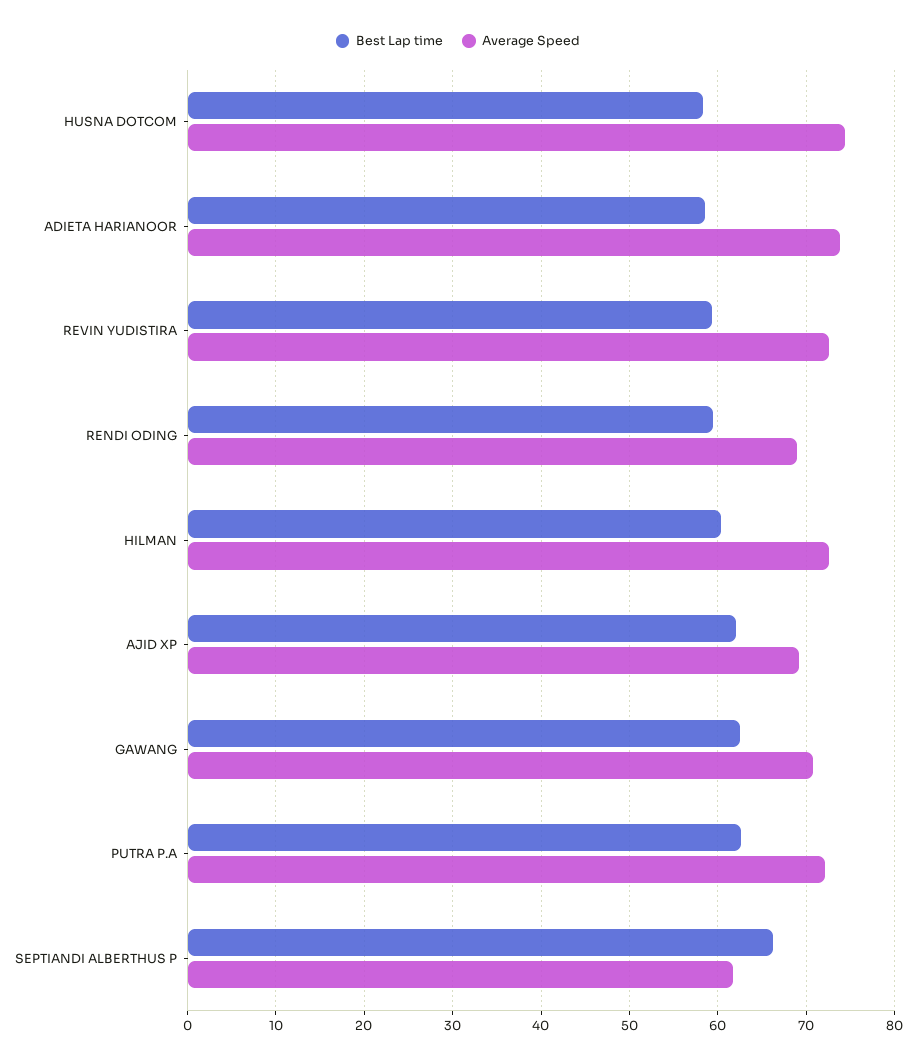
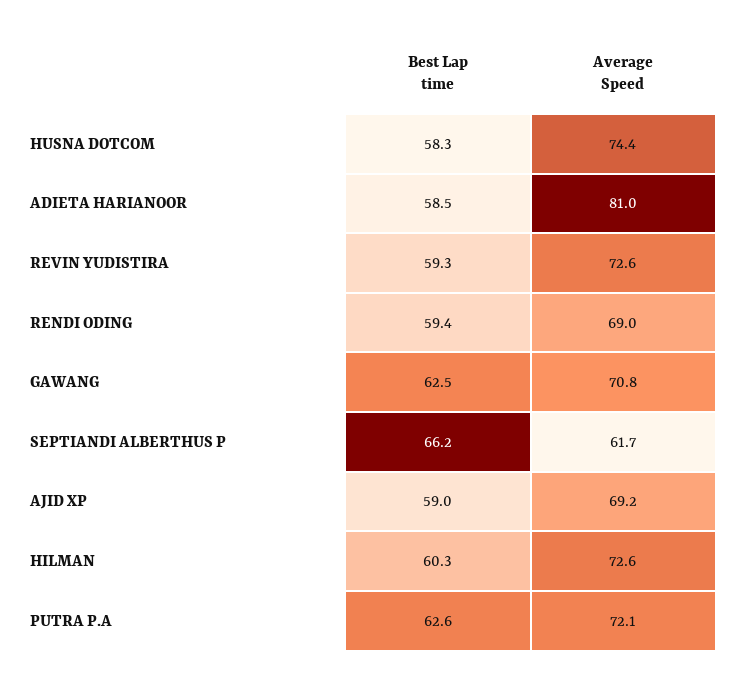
Average Speed, ADIETA HARIANOOR: 74 -> 81
Best Lap time, AJID XP: 62 -> 59

